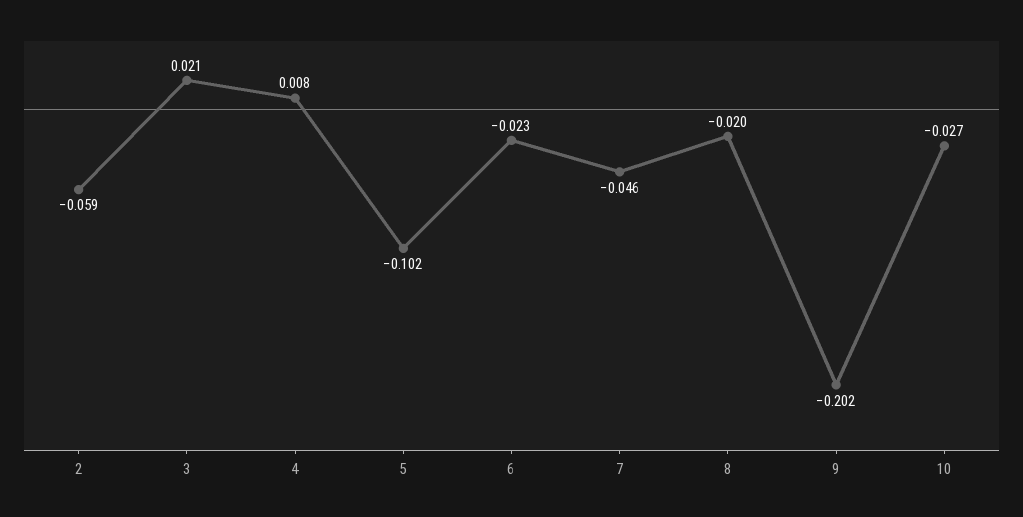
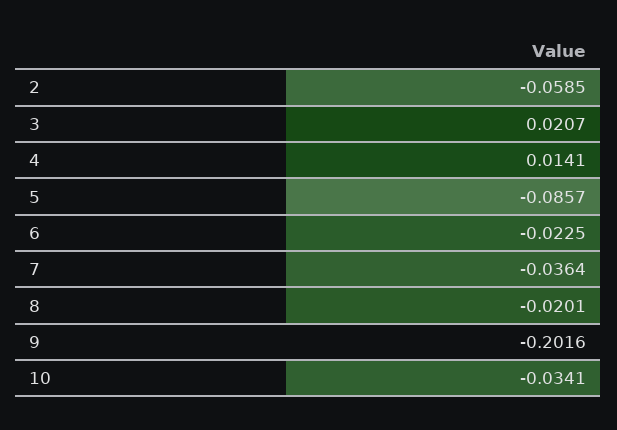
4: 0.008 -> 0.0141
5: -0.102 -> -0.0857
7: -0.046 -> -0.0364
10: -0.027 -> -0.0341

